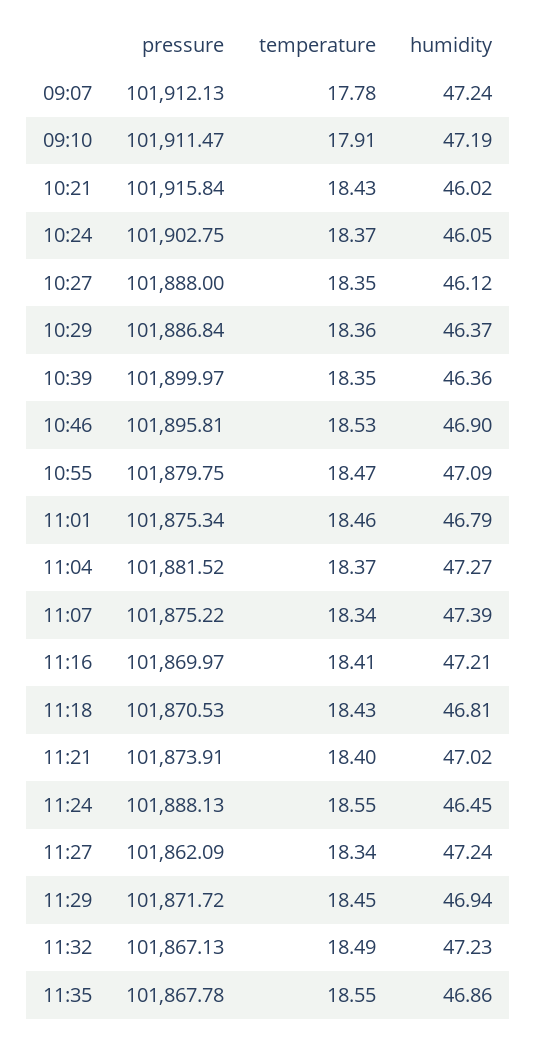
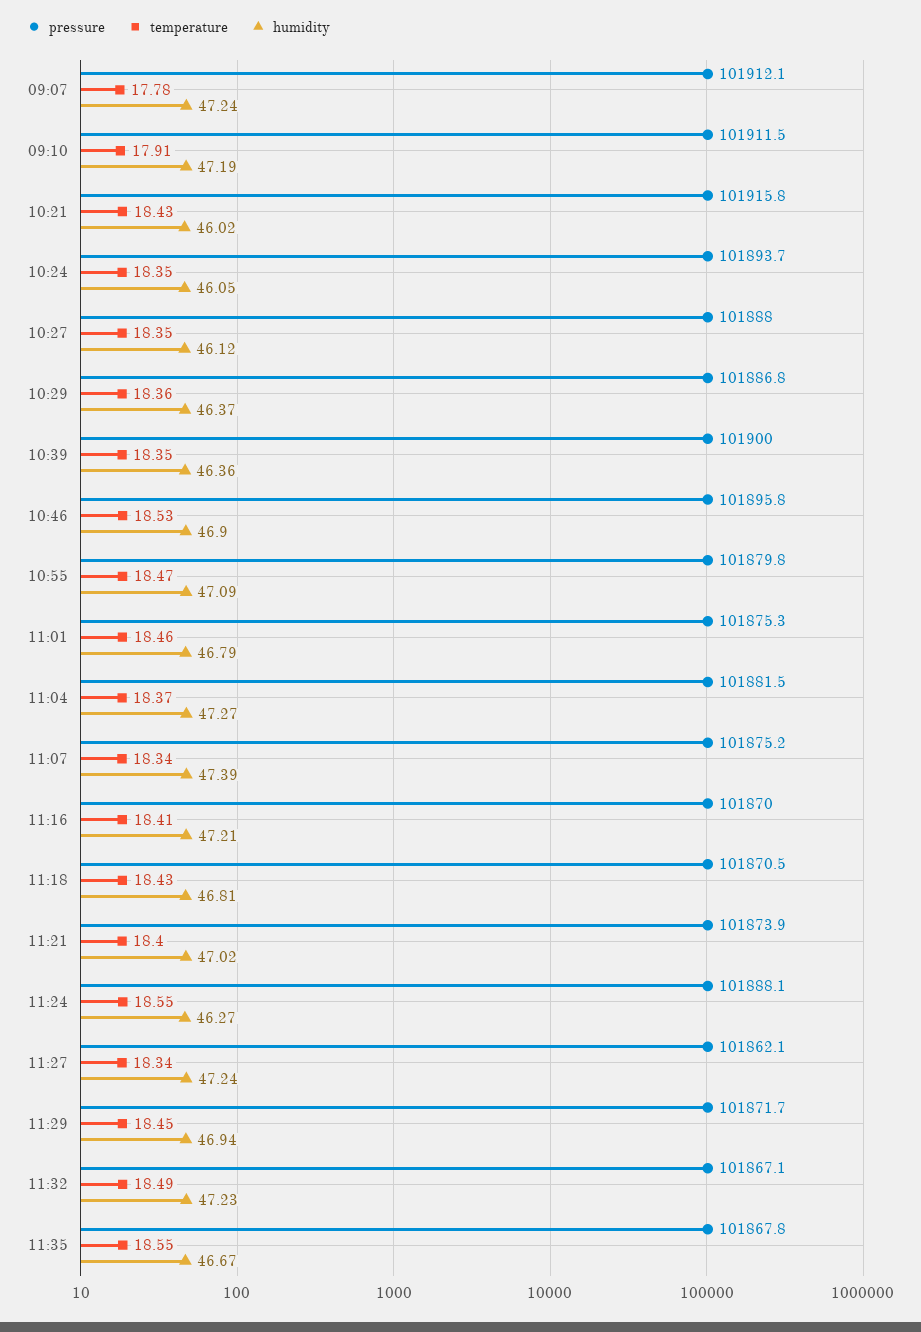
pressure, 10:24: 101902.75 -> 101893.7
temperature, 10:24: 18.37 -> 18.35
humidity, 11:24: 46.45 -> 46.27
humidity, 11:35: 46.86 -> 46.67

